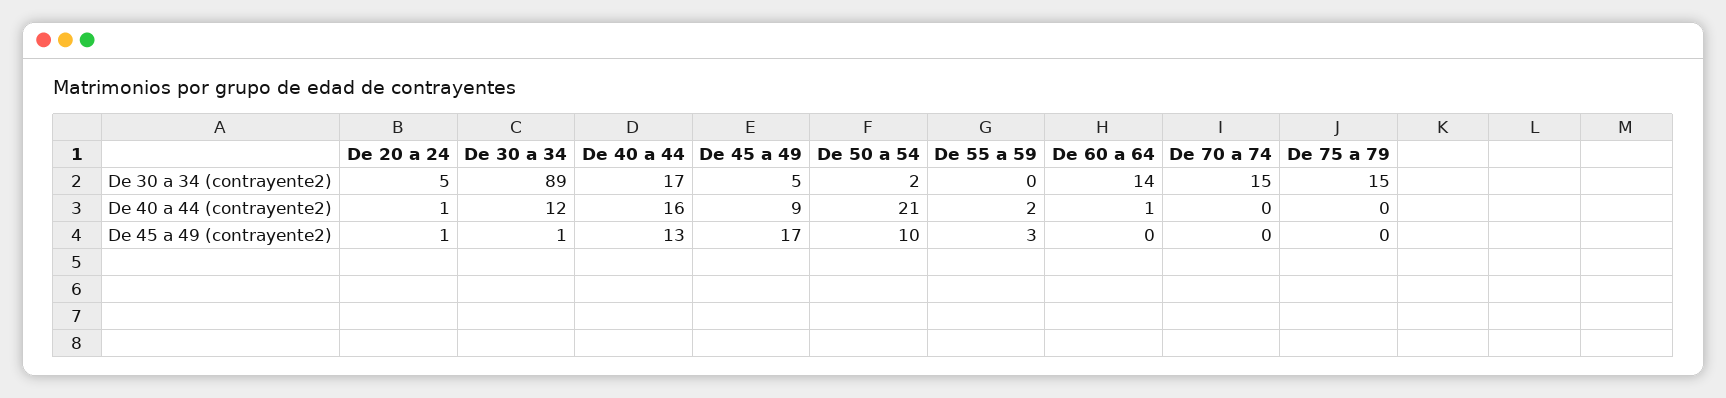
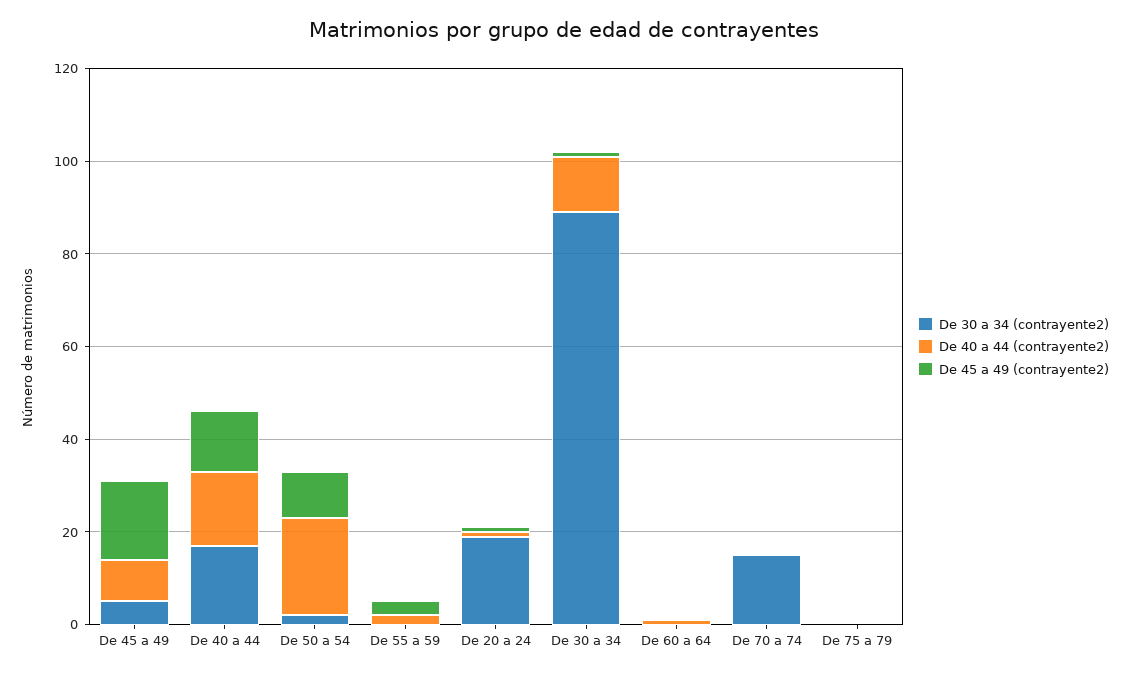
De 30 a 34 (contrayente2), De 20 a 24: 5 -> 20
De 30 a 34 (contrayente2), De 60 a 64: 14 -> 0
De 30 a 34 (contrayente2), De 75 a 79: 15 -> 0

